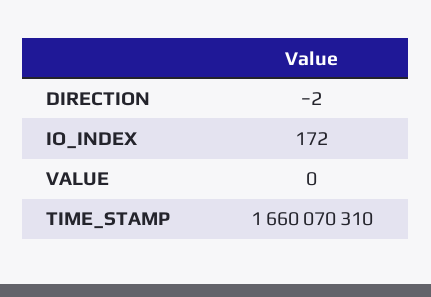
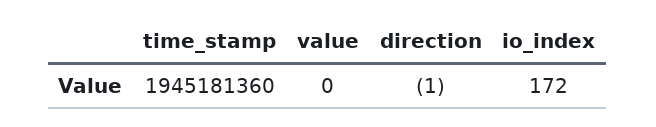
DIRECTION: -2 -> -1
TIME_STAMP: 1660070310 -> 1945181360

